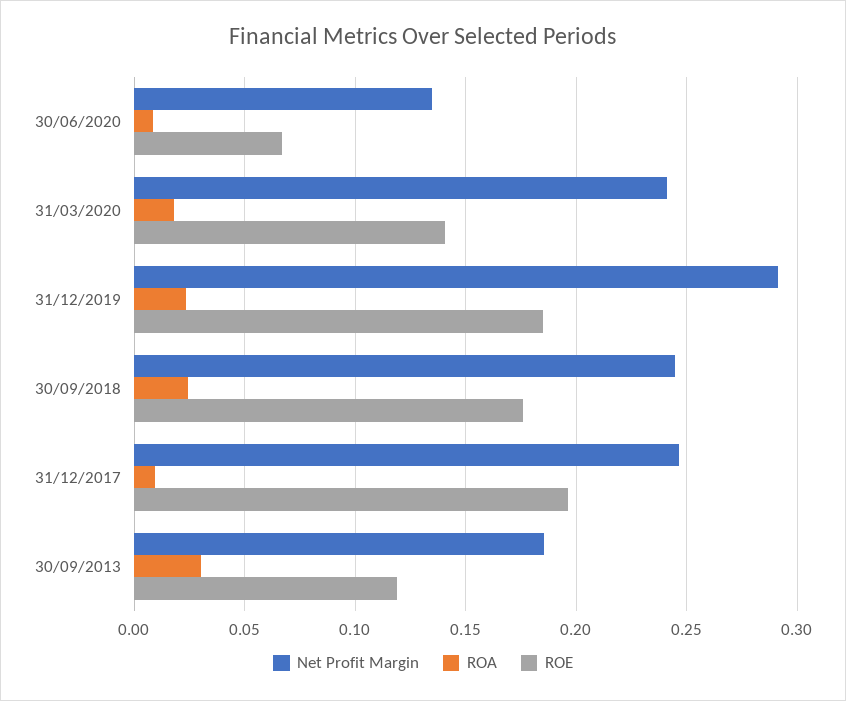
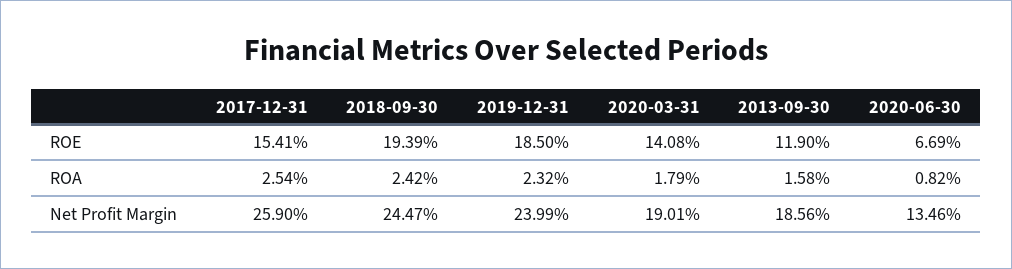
Net Profit Margin, 31/03/2020: 0.24 -> 0.1901
Net Profit Margin, 31/12/2019: 0.29 -> 0.2399
ROE, 30/09/2018: 0.175 -> 0.1939
Net Profit Margin, 31/12/2017: 0.245 -> 0.259
ROA, 31/12/2017: 0.01 -> 0.0254
ROE, 31/12/2017: 0.195 -> 0.1541
ROA, 30/09/2013: 0.03 -> 0.0158

